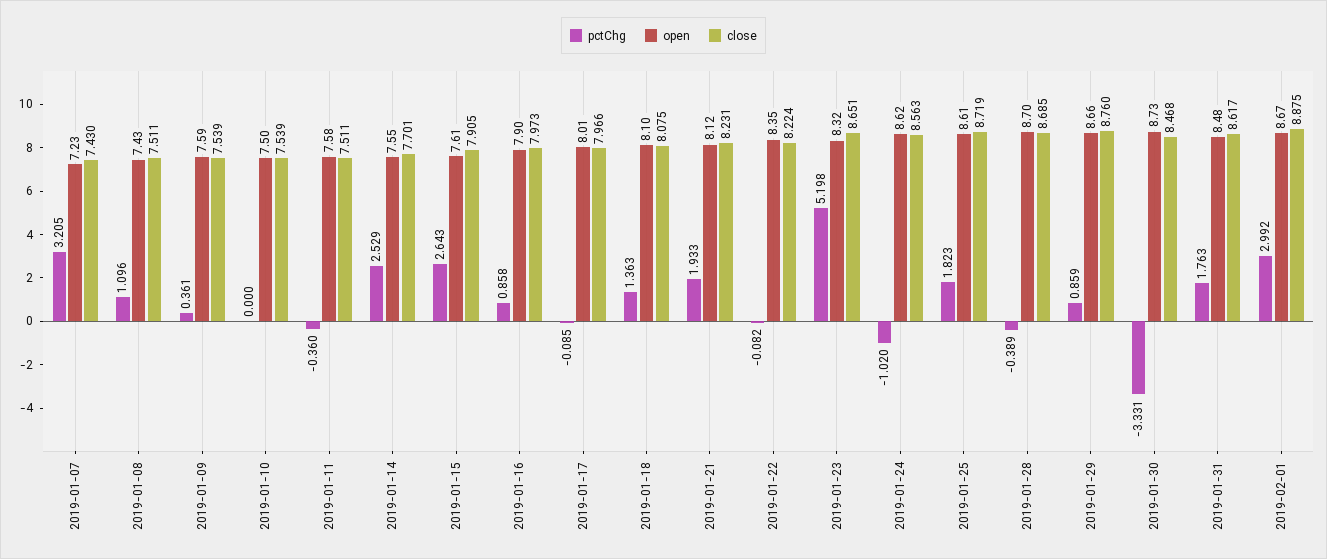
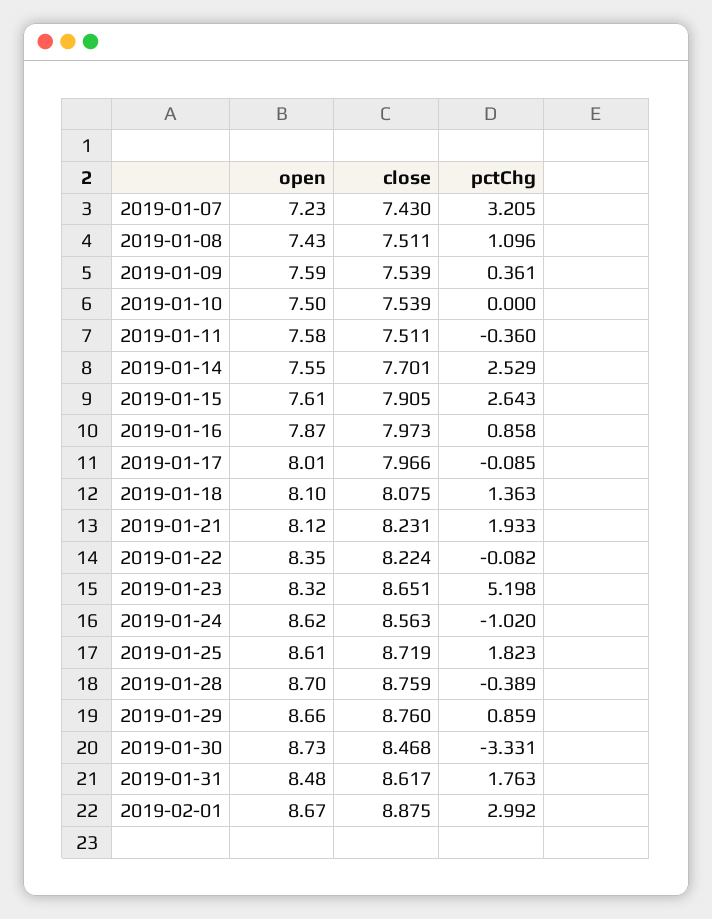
open, 2019-01-16: 7.9 -> 7.87
close, 2019-01-28: 8.685 -> 8.759

